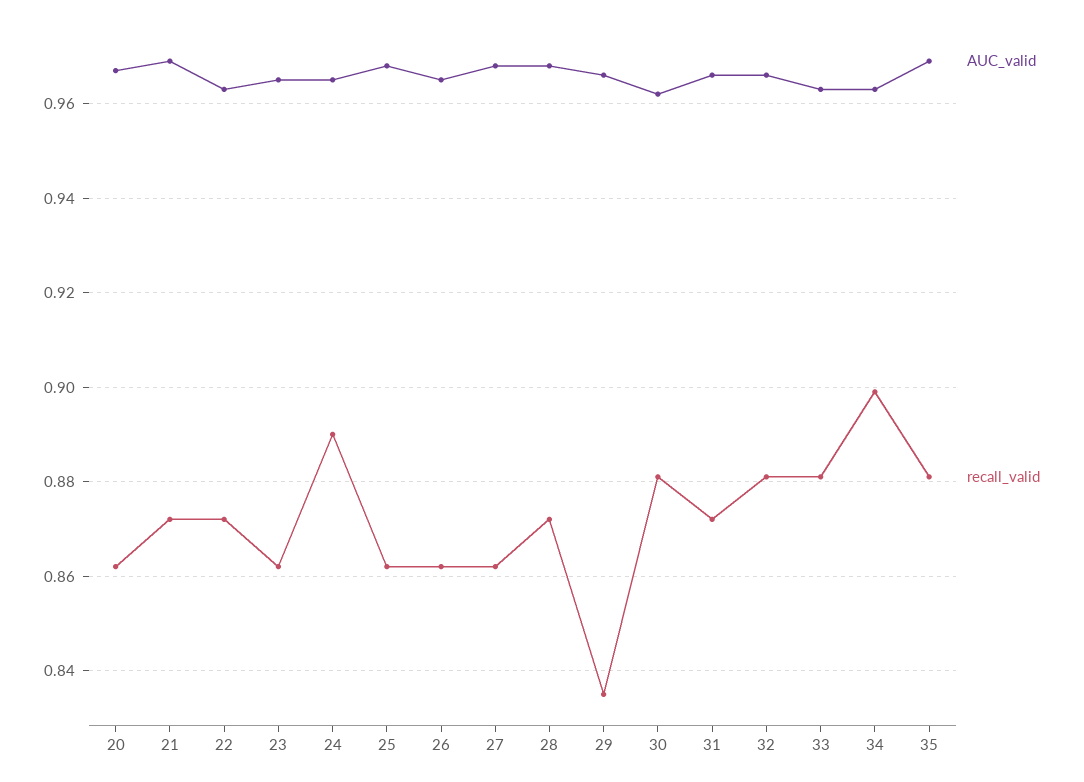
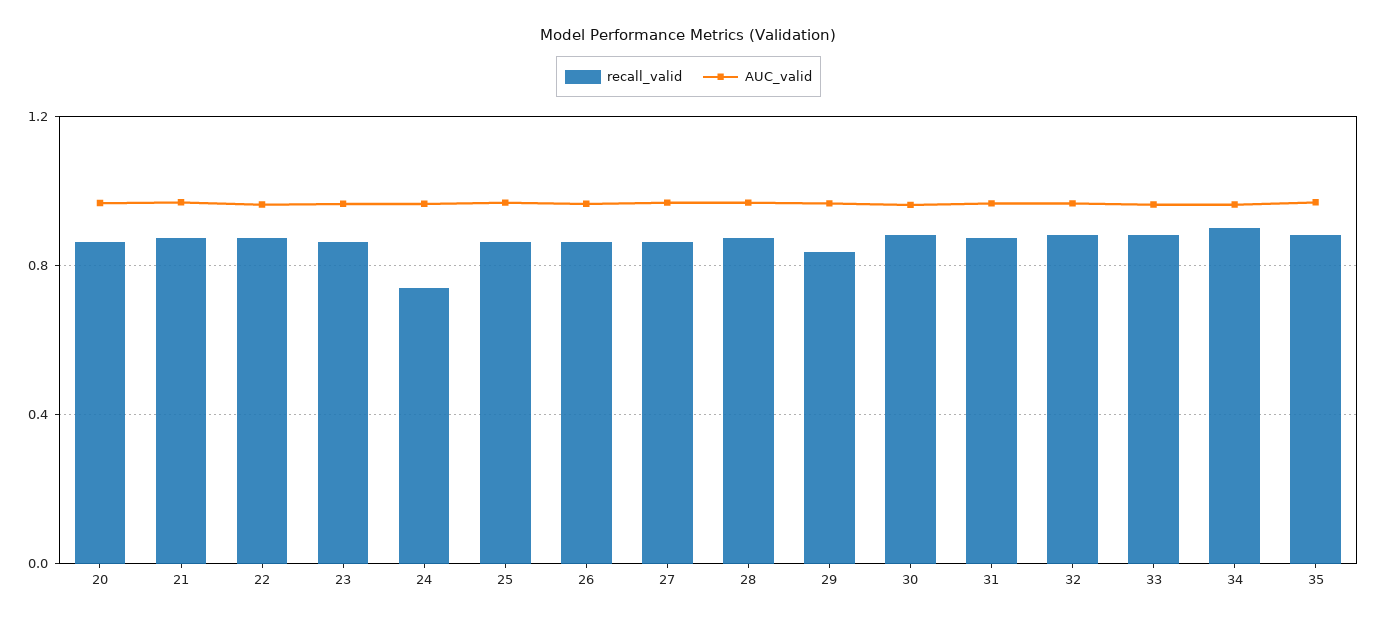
recall_valid, 24: 0.89 -> 0.75

